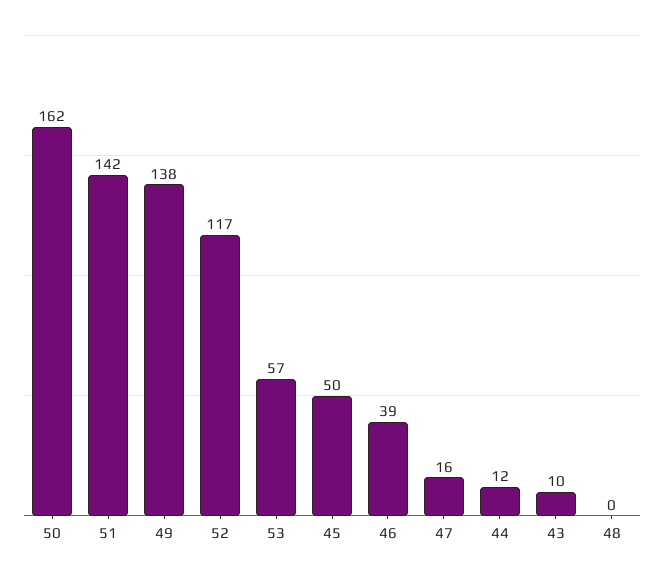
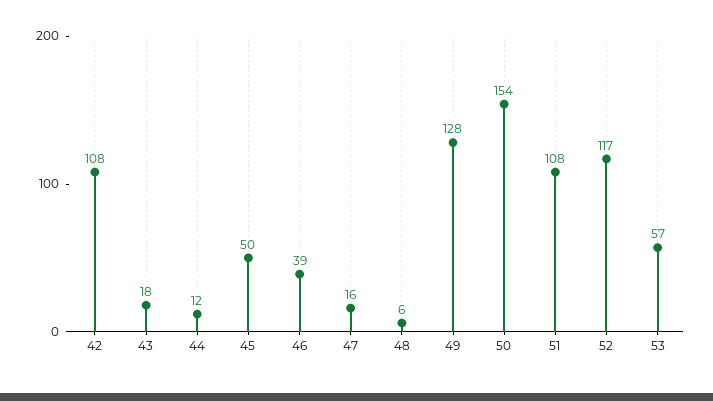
50: 162 -> 154
51: 142 -> 108
49: 138 -> 128
43: 10 -> 18
48: 0 -> 6
42: none -> 108

